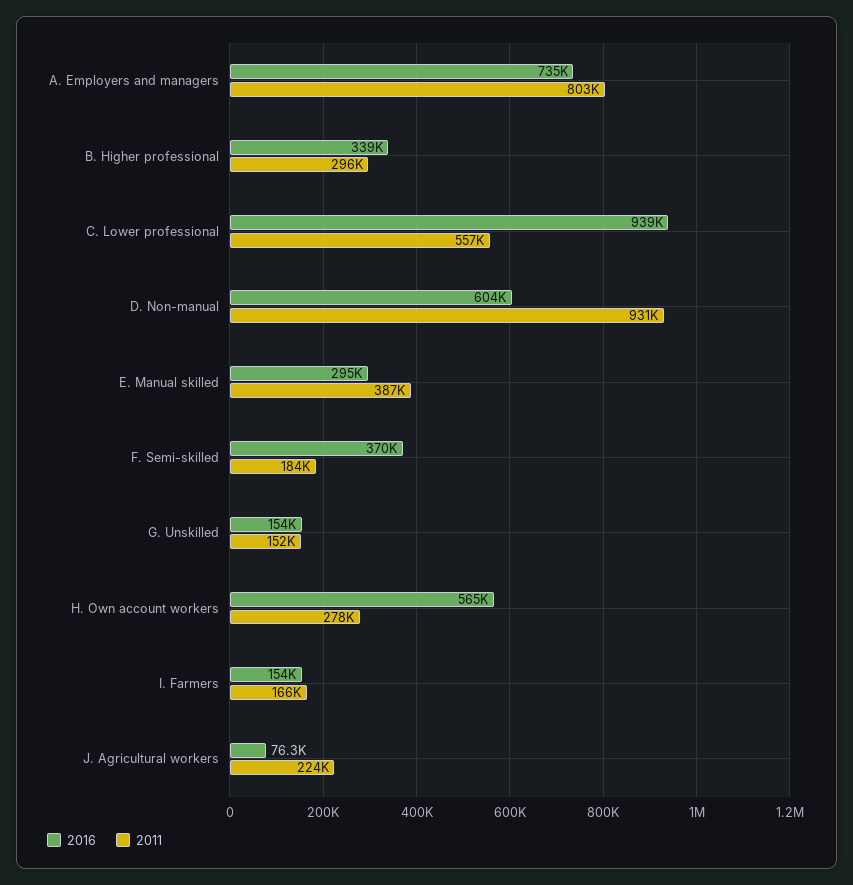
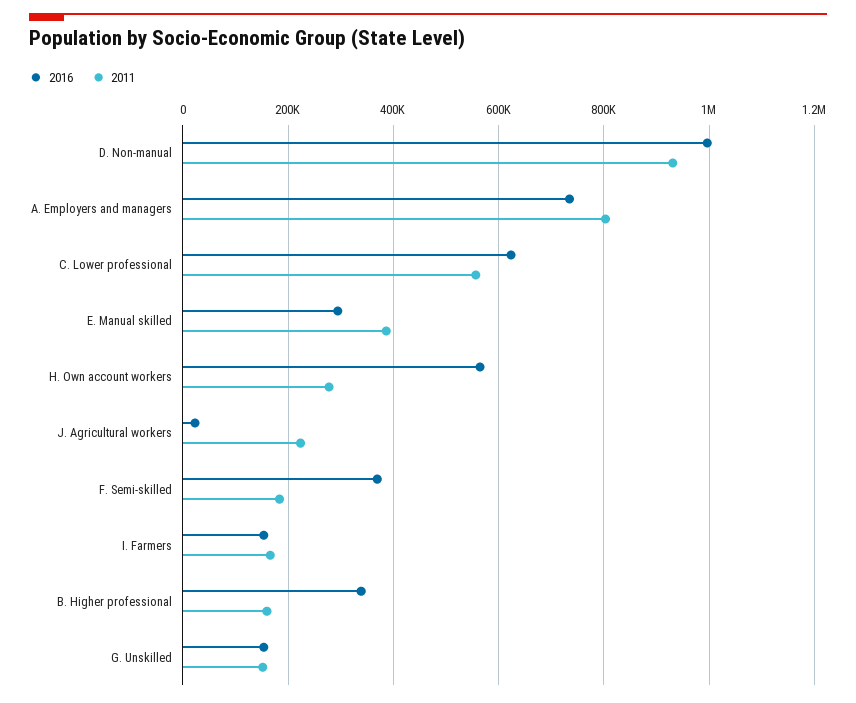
2011, B. Higher professional: 296000 -> 160000
2016, C. Lower professional: 939000 -> 620000
2016, D. Non-manual: 604000 -> 1000000
2016, J. Agricultural workers: 76300 -> 20000

